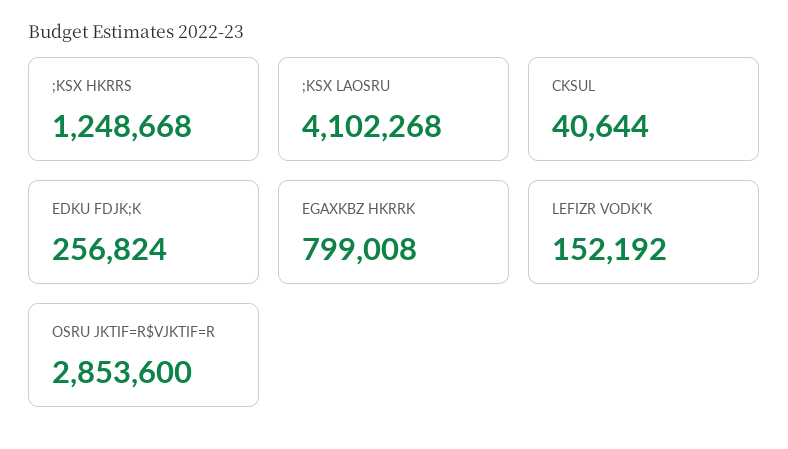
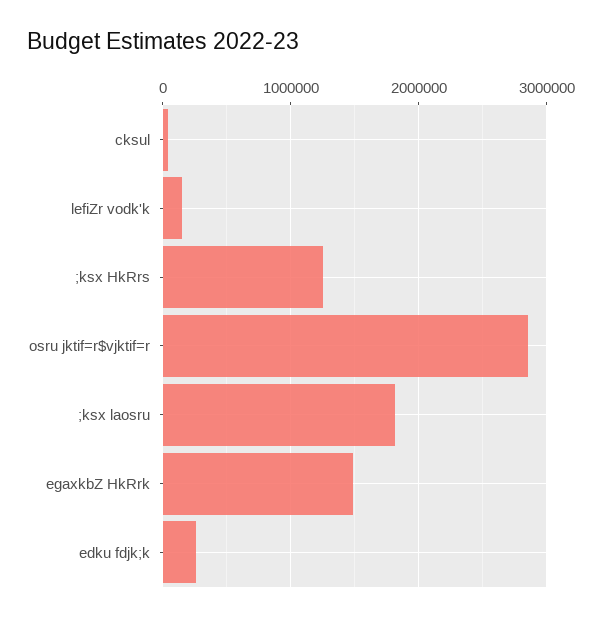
;KSX LAOSRU: 4102268 -> 1800000
EGAXKBZ HKRRK: 799008 -> 1500000

